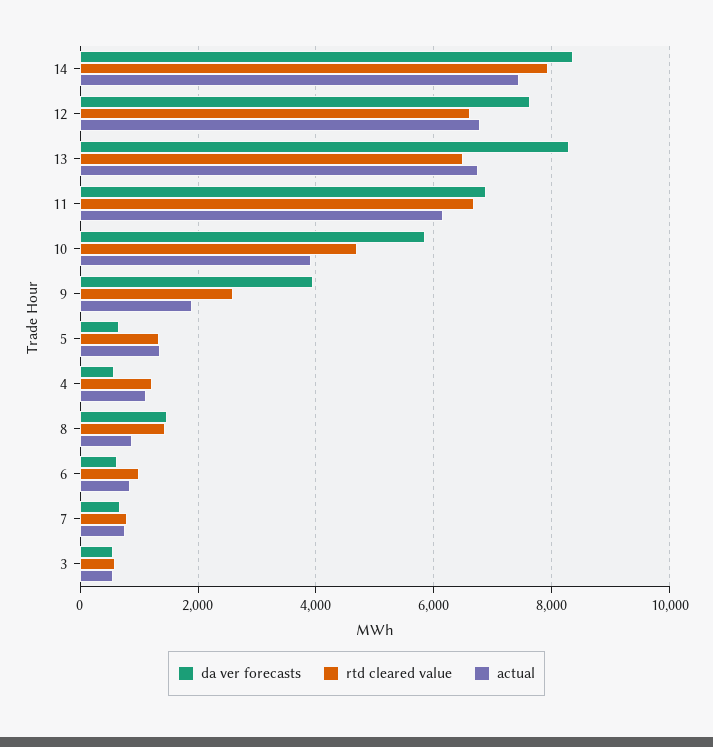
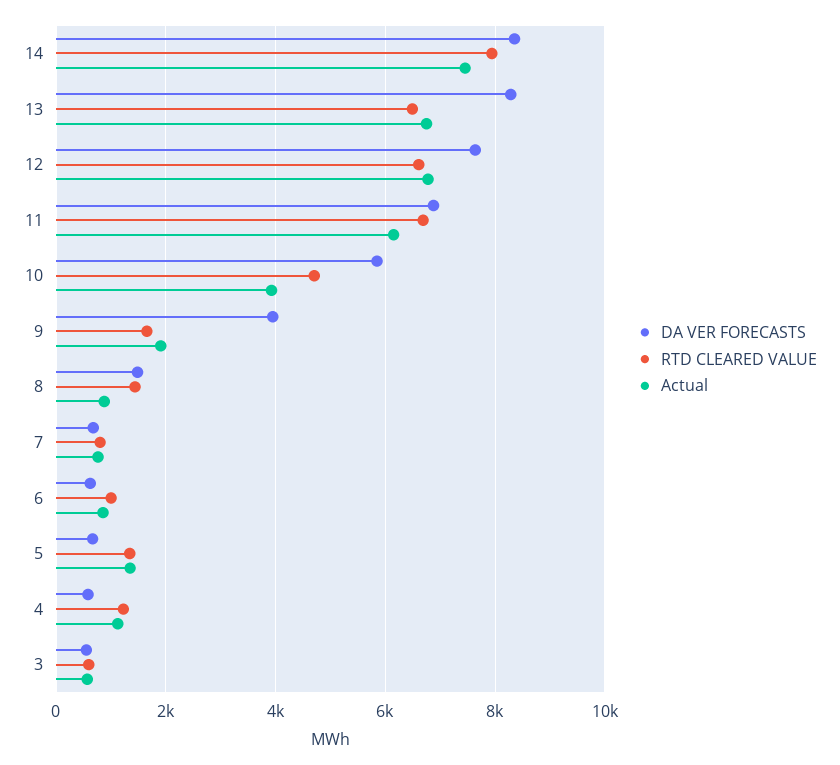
rtd cleared value, 9: 2600 -> 1600

